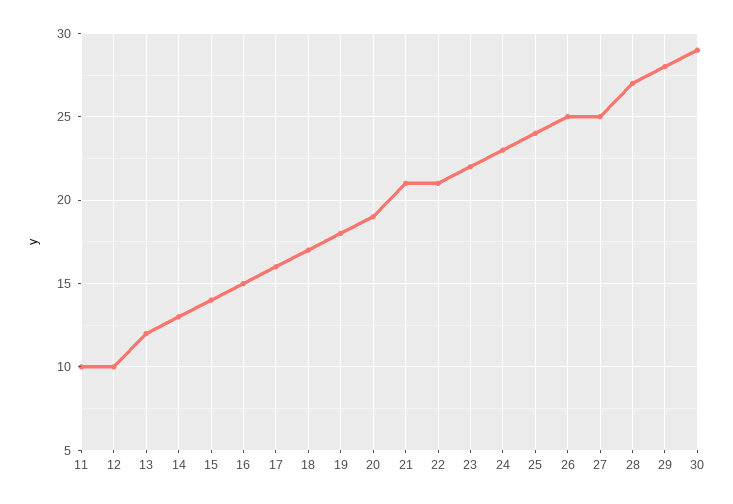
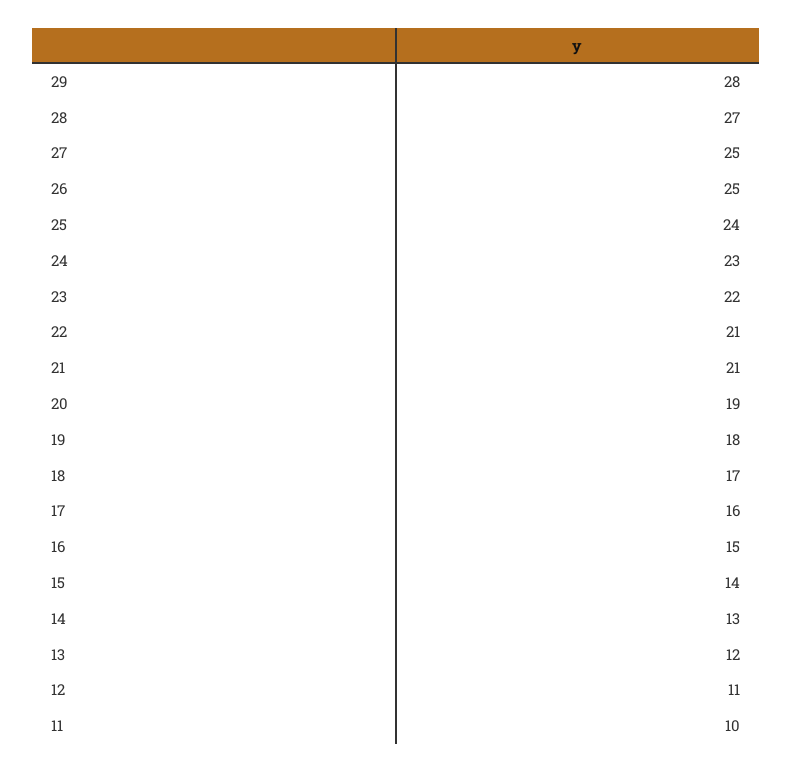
12: 10 -> 11
30: 29 -> none

